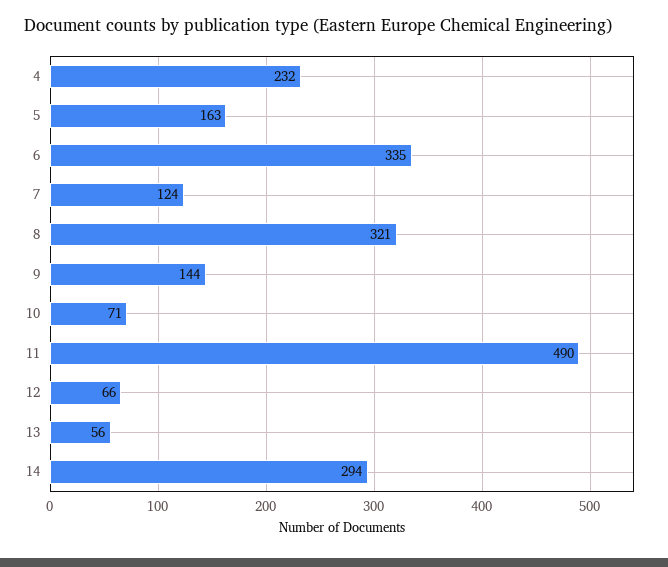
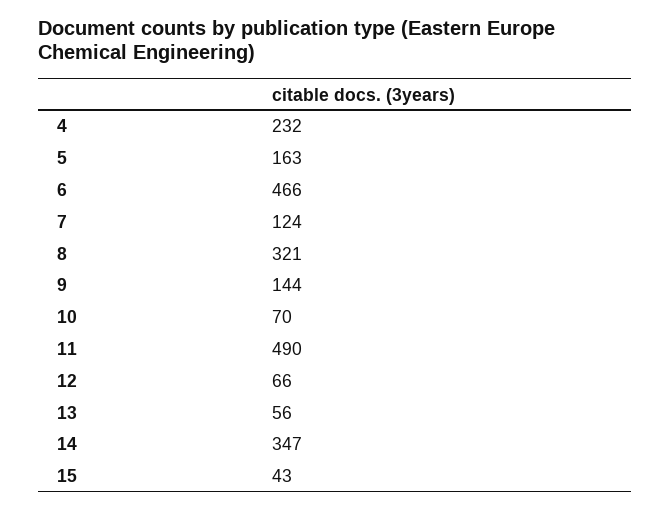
6: 335 -> 466
10: 71 -> 70
14: 294 -> 347
15: none -> 43

